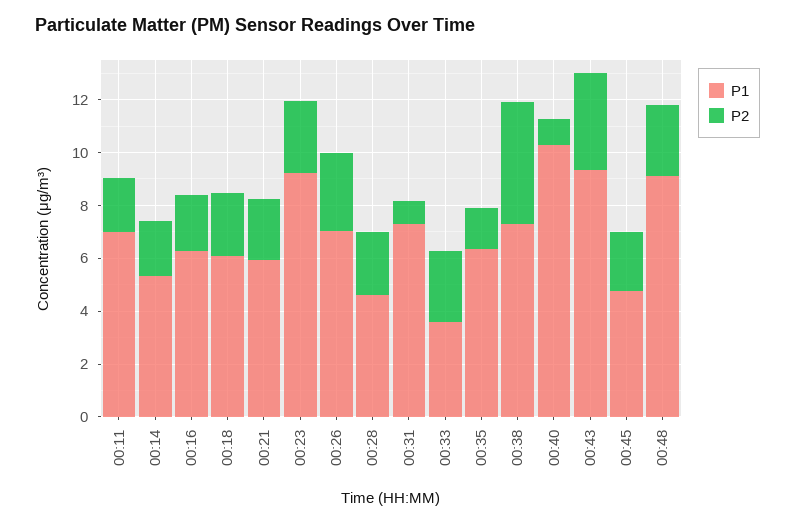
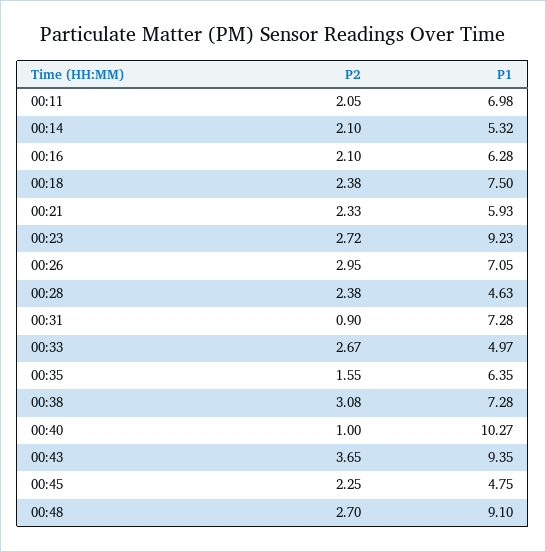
P1, 00:18: 6 -> 7.5
P1, 00:33: 3.5 -> 4.97
P2, 00:38: 4.5 -> 3.08

